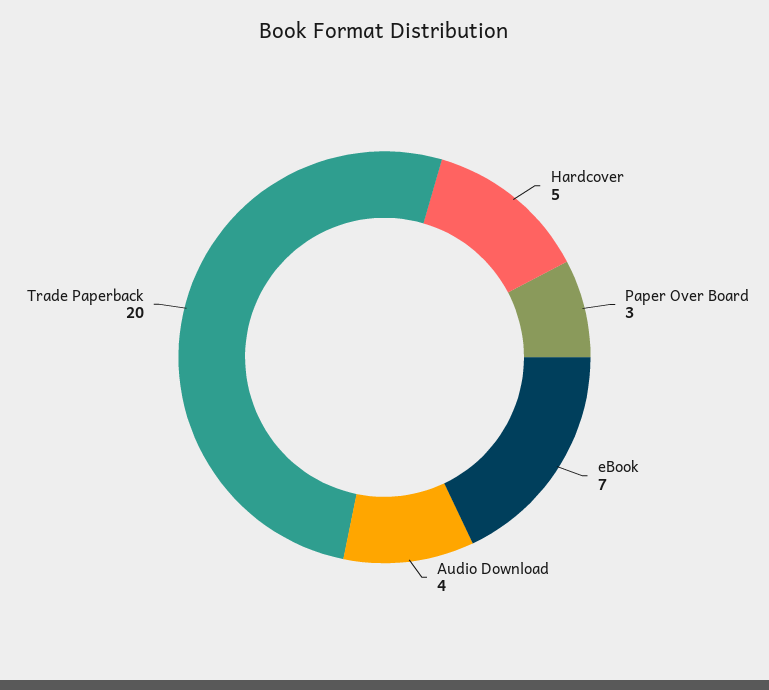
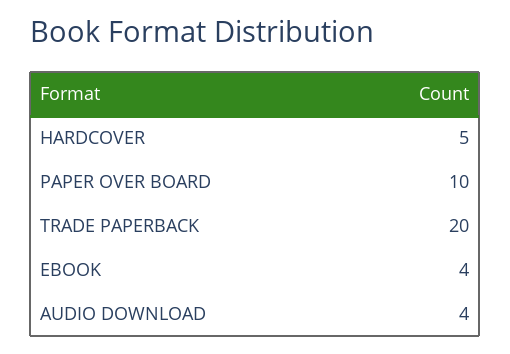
Paper Over Board: 3 -> 10
eBook: 7 -> 4

